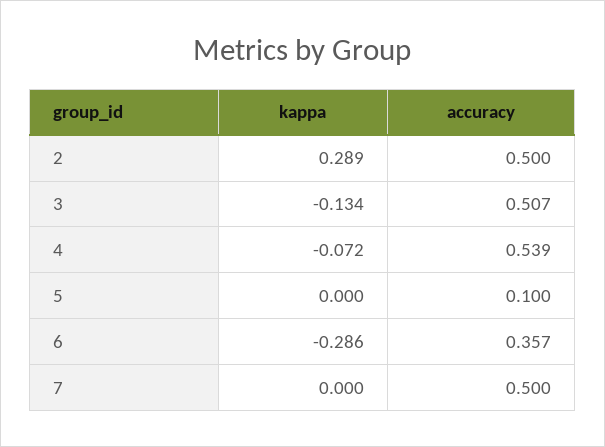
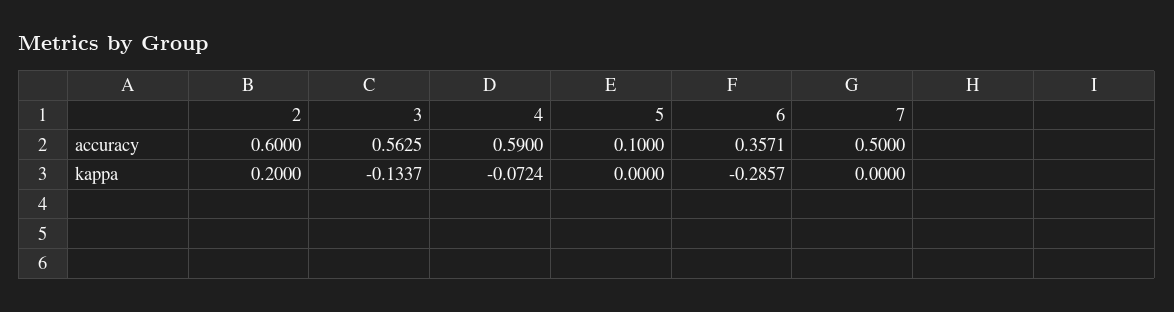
kappa, 2: 0.289 -> 0.2
accuracy, 2: 0.5 -> 0.6
accuracy, 3: 0.507 -> 0.5625
accuracy, 4: 0.539 -> 0.59

